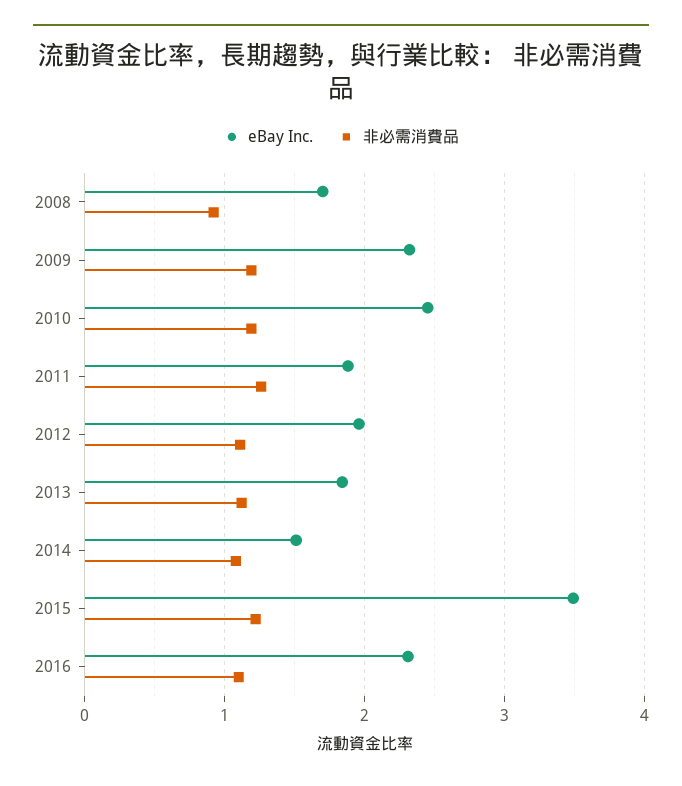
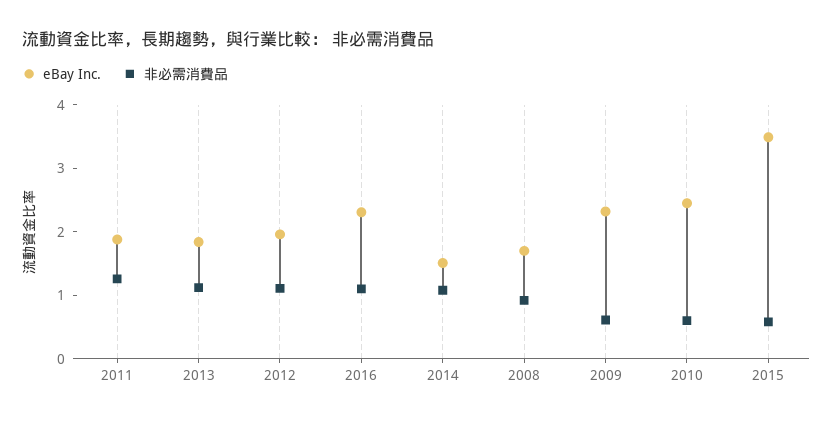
非必需消費品, 2009: 1.2 -> 0.6
非必需消費品, 2010: 1.2 -> 0.6
非必需消費品, 2015: 1.2 -> 0.6

